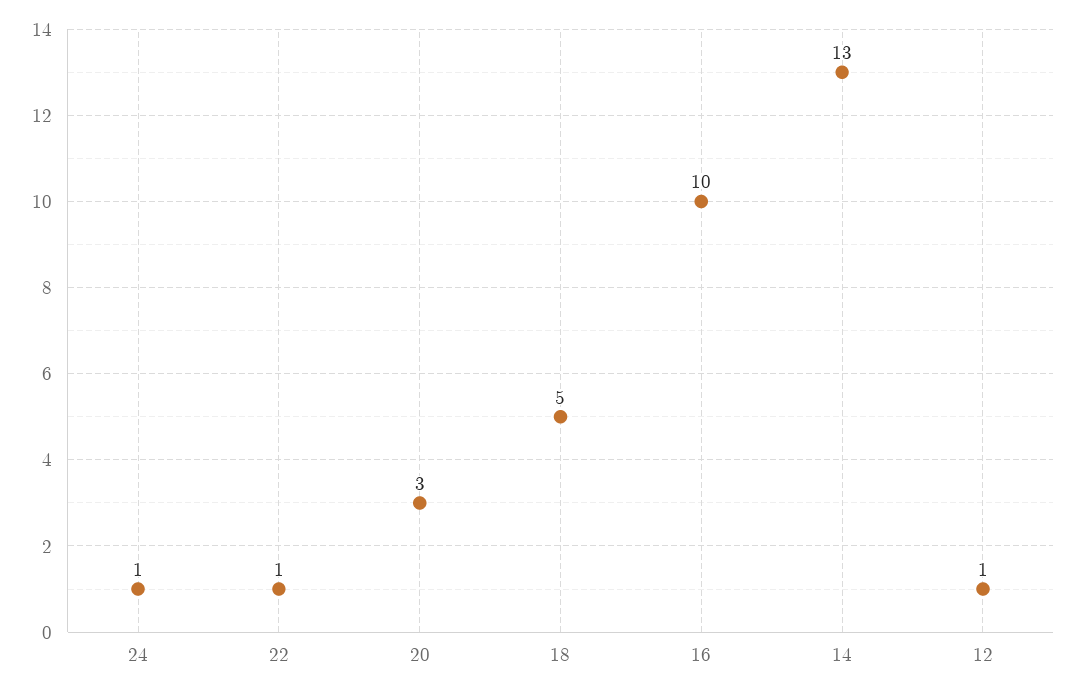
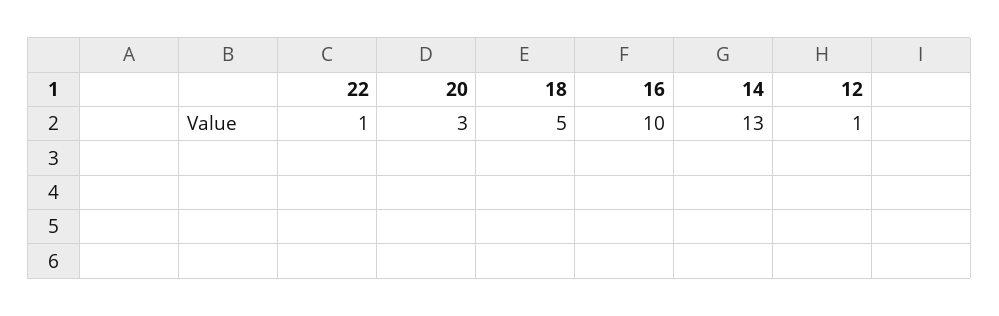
24: 1 -> none

